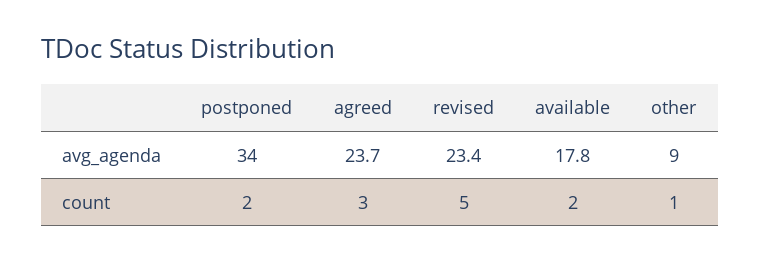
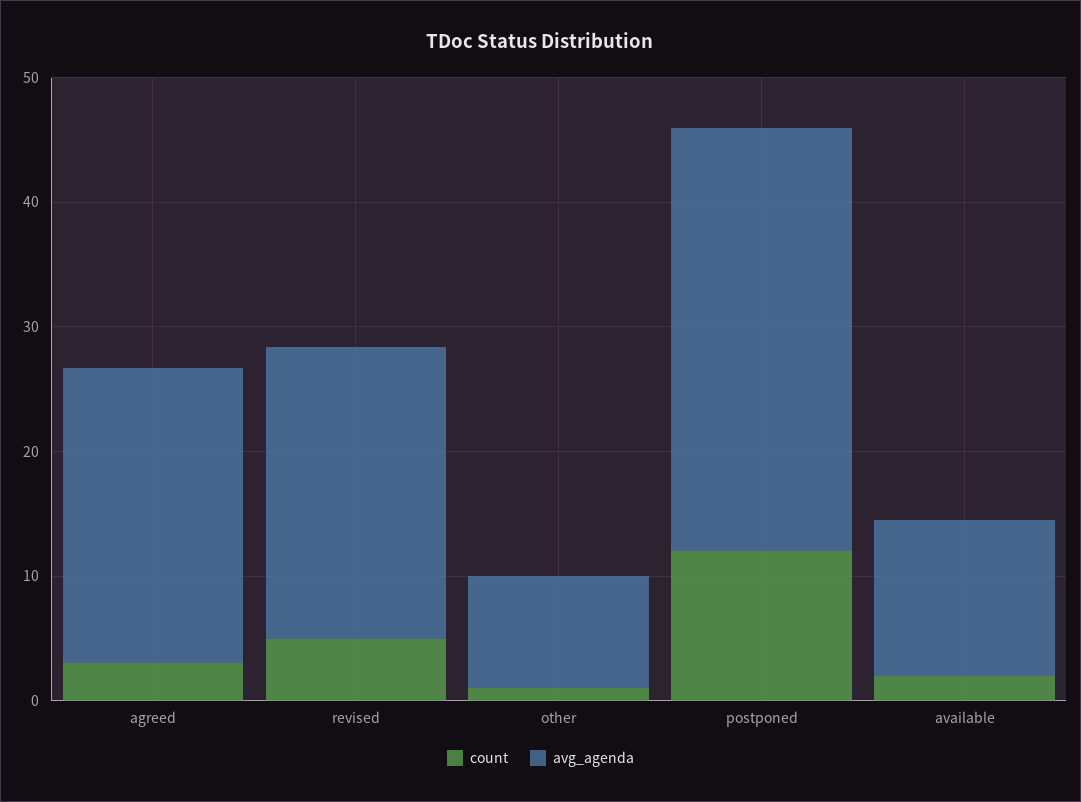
avg_agenda, available: 17.8 -> 12
count, postponed: 2 -> 12

